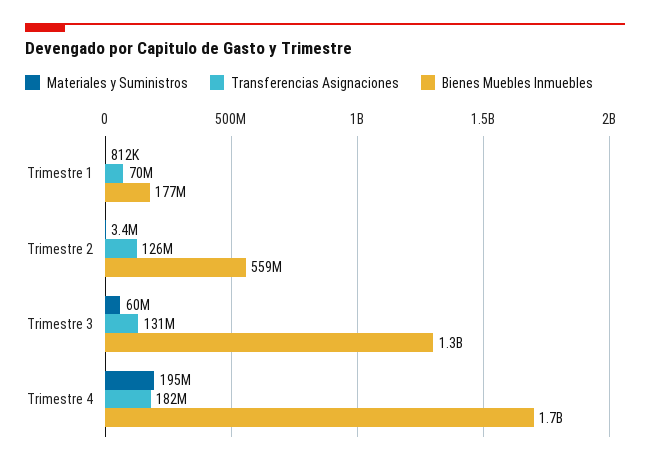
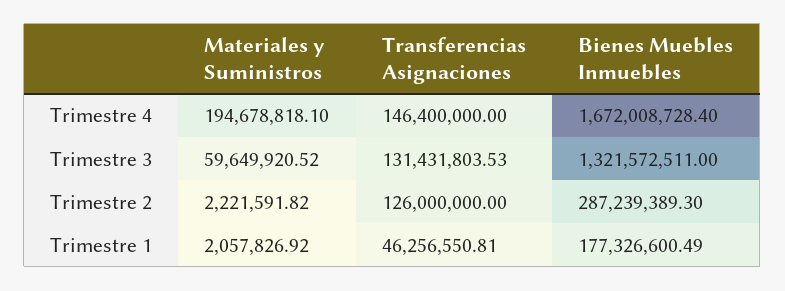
Materiales y Suministros, Trimestre 1: 812000 -> 2057826.92
Transferencias Asignaciones, Trimestre 1: 70000000 -> 46256550.81
Materiales y Suministros, Trimestre 2: 3400000 -> 2221591.82
Bienes Muebles Inmuebles, Trimestre 2: 559000000 -> 287239389.3
Transferencias Asignaciones, Trimestre 4: 182000000 -> 146400000

